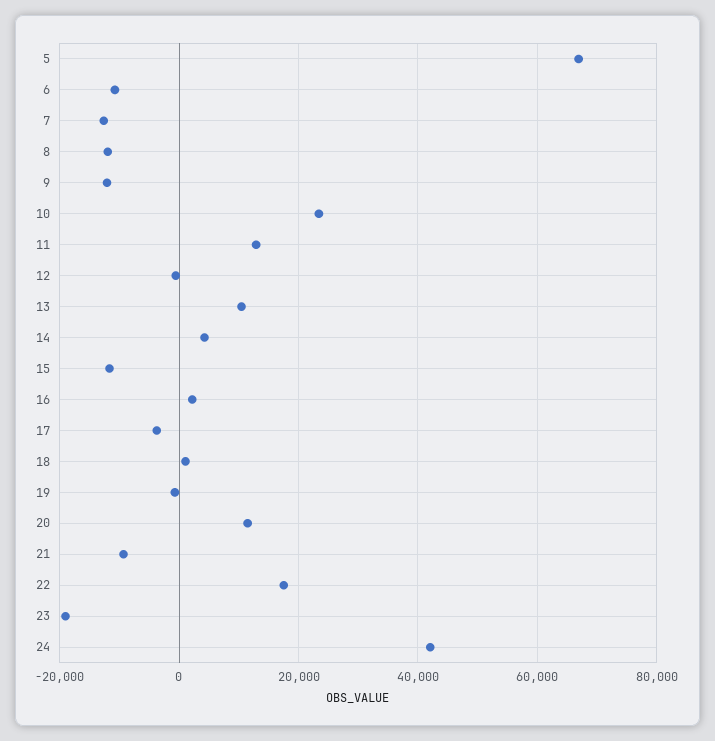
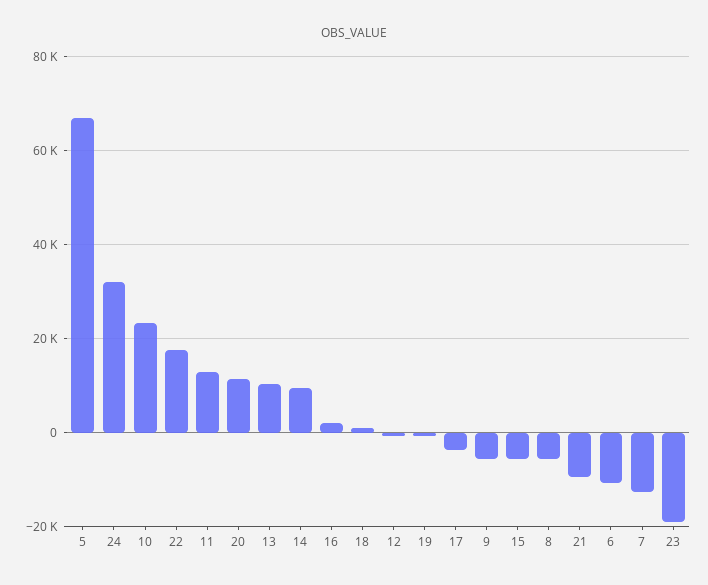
8: -12000 -> -6000
9: -12000 -> -6000
14: 4000 -> 10000
15: -12000 -> -6000
24: 42000 -> 32000

